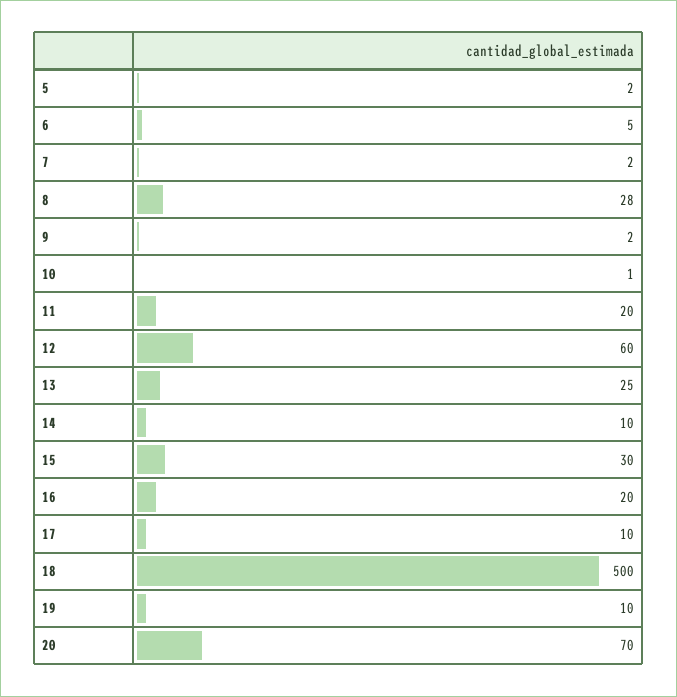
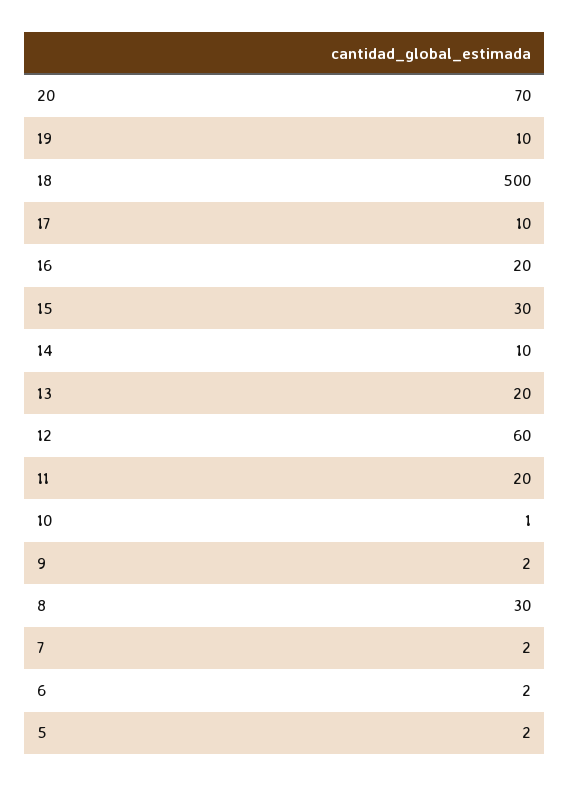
6: 5 -> 2
8: 28 -> 30
13: 25 -> 20

